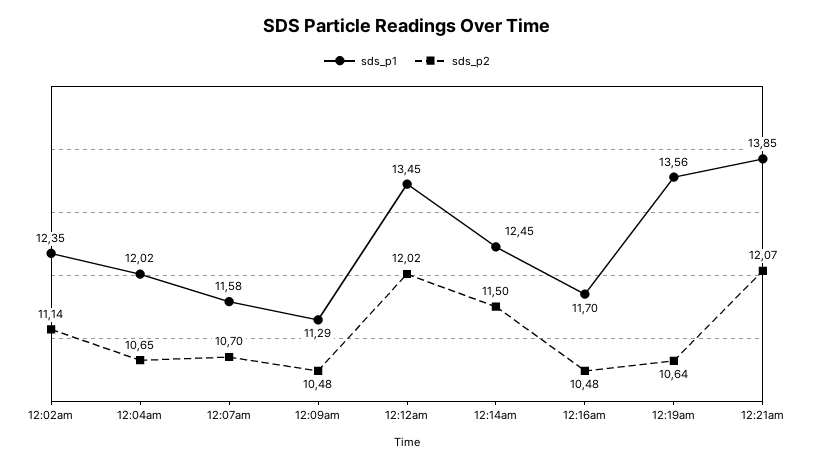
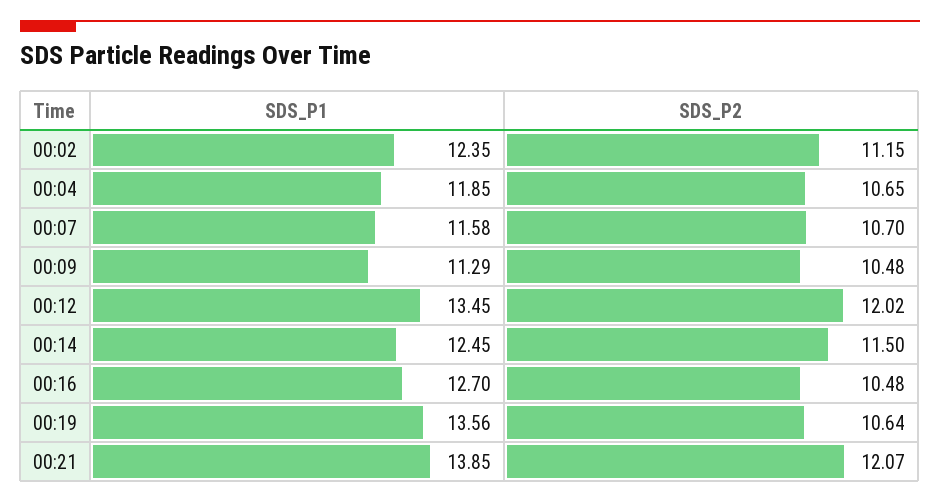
sds_p2, 12:02am: 11.14 -> 11.15
sds_p1, 12:04am: 12.02 -> 11.85
sds_p1, 12:16am: 11.7 -> 12.7

